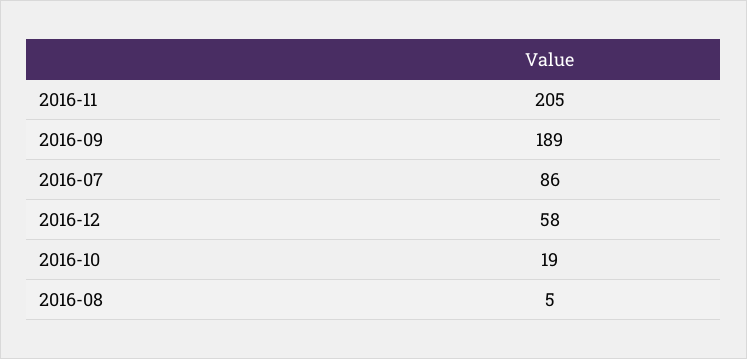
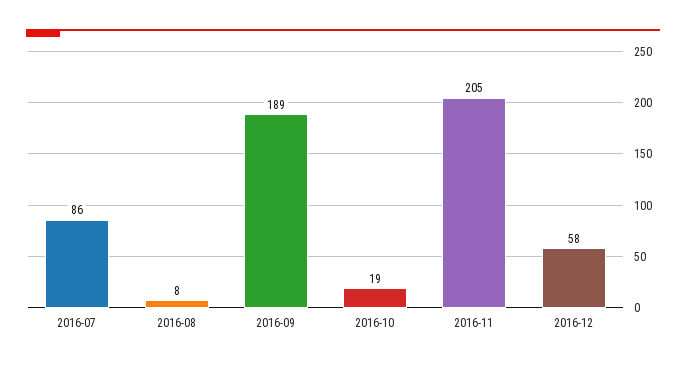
2016-08: 5 -> 8

